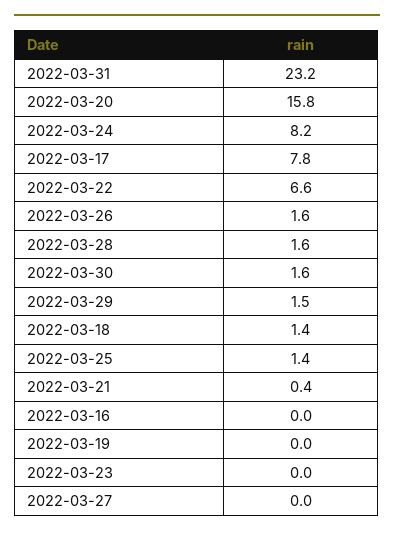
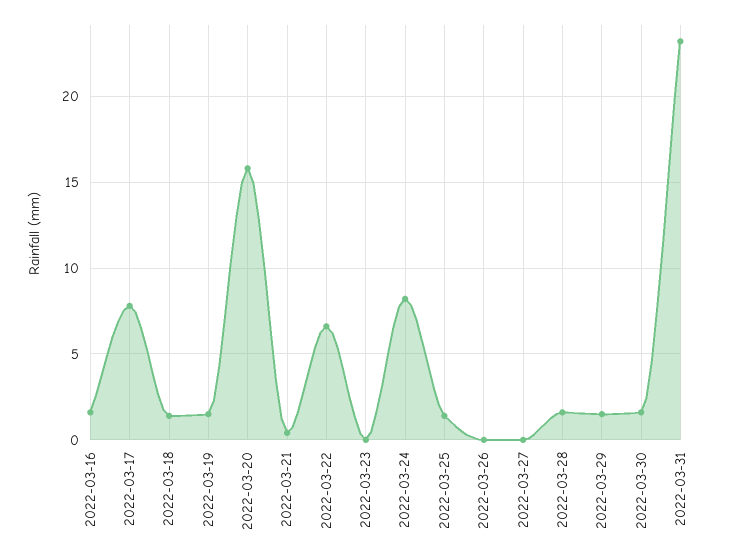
2022-03-26: 1.6 -> 0
2022-03-16: 0 -> 1.5
2022-03-19: 0 -> 1.5

